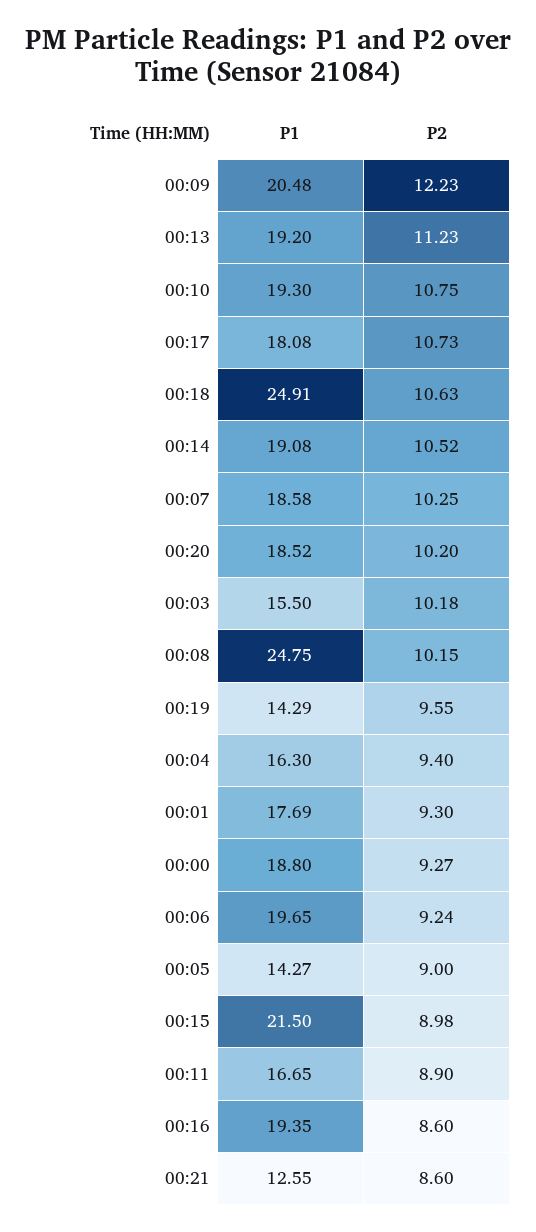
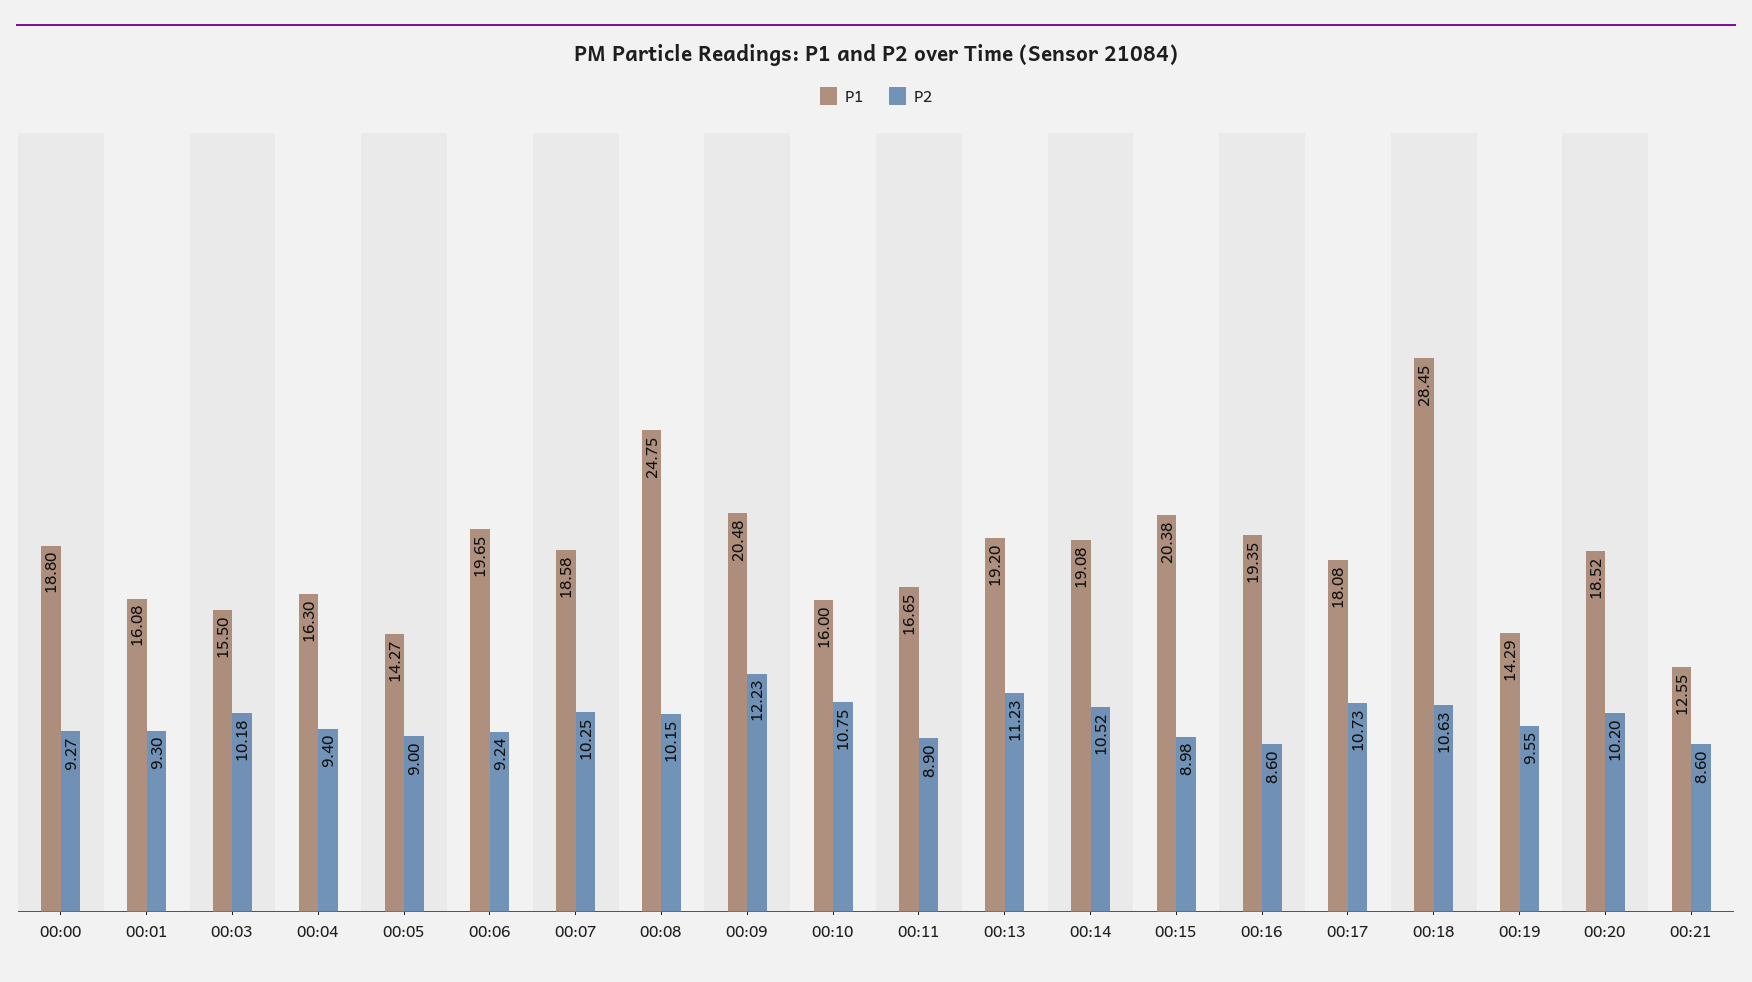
P1, 00:10: 19.3 -> 16
P1, 00:18: 24.91 -> 28.45
P1, 00:01: 17.69 -> 16.08
P1, 00:15: 21.5 -> 20.38

